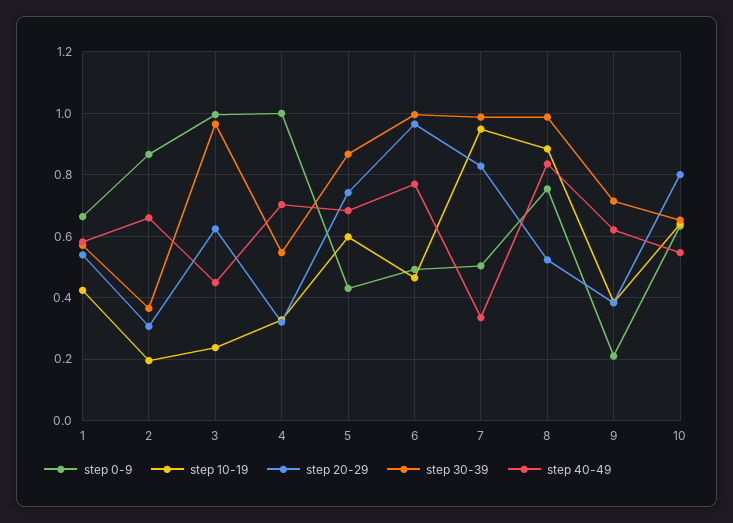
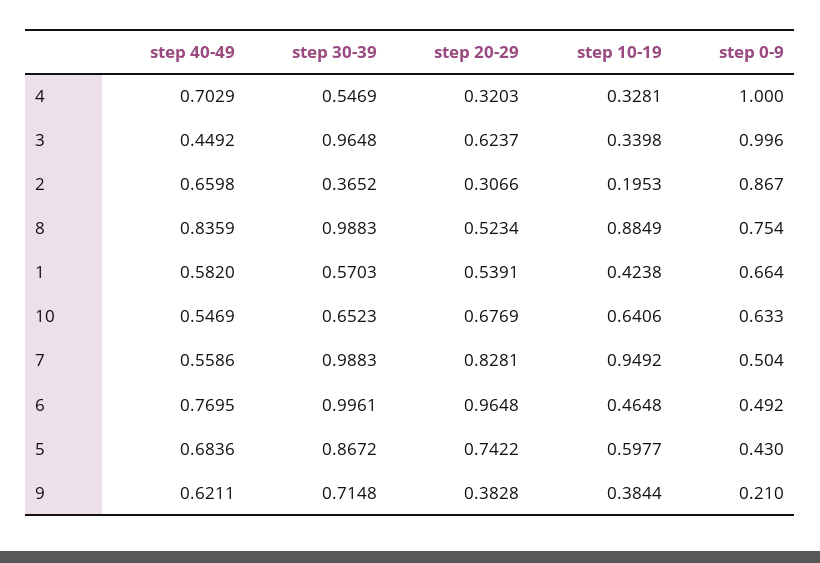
step 10-19, 3: 0.24 -> 0.3398
step 40-49, 7: 0.34 -> 0.5586
step 20-29, 10: 0.8 -> 0.6769

